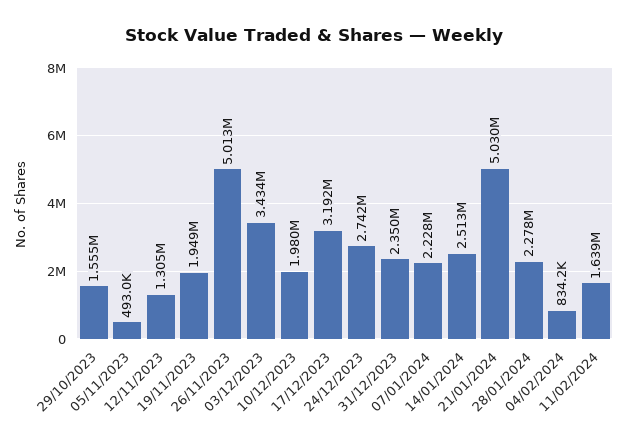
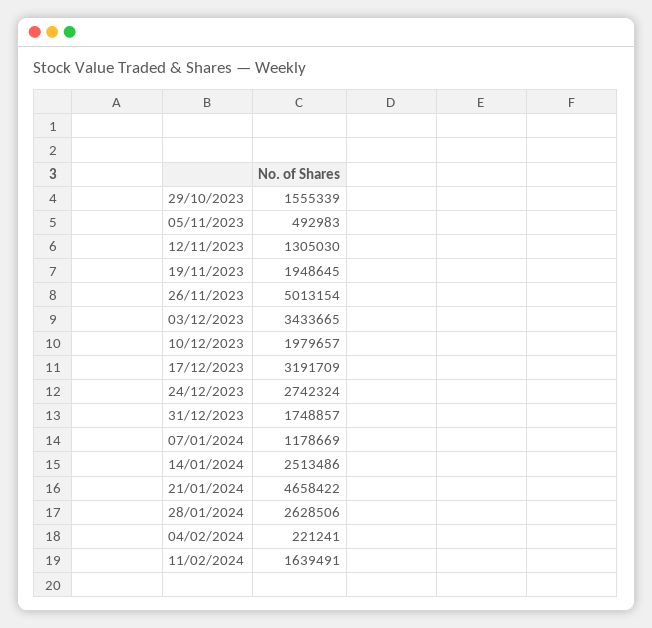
31/12/2023: 2350000 -> 1748857
07/01/2024: 2228000 -> 1178669
21/01/2024: 5030000 -> 4658422
28/01/2024: 2278000 -> 2628506
04/02/2024: 834200 -> 221241

